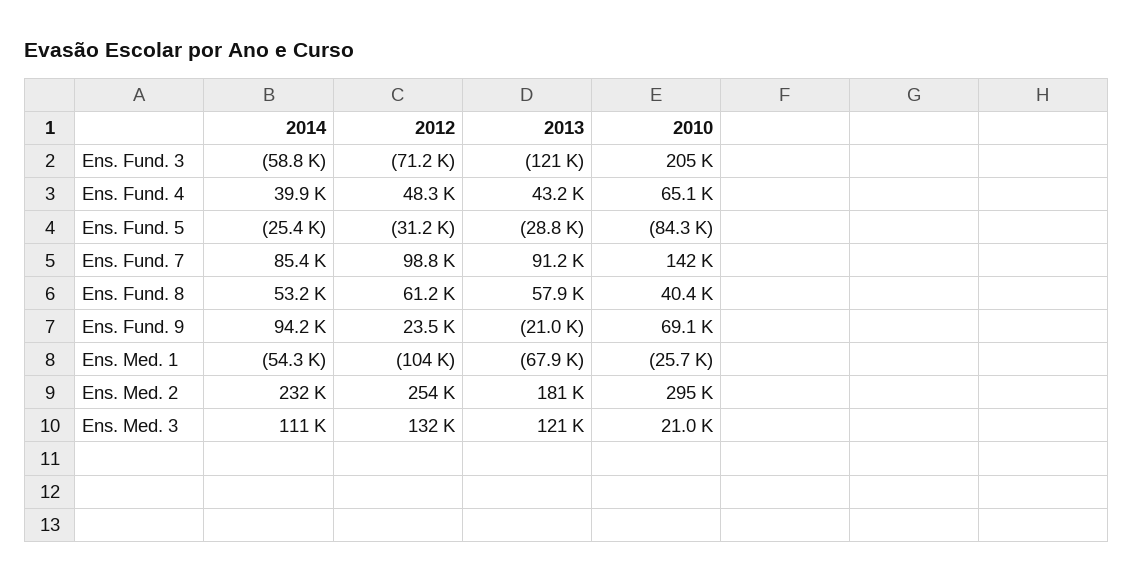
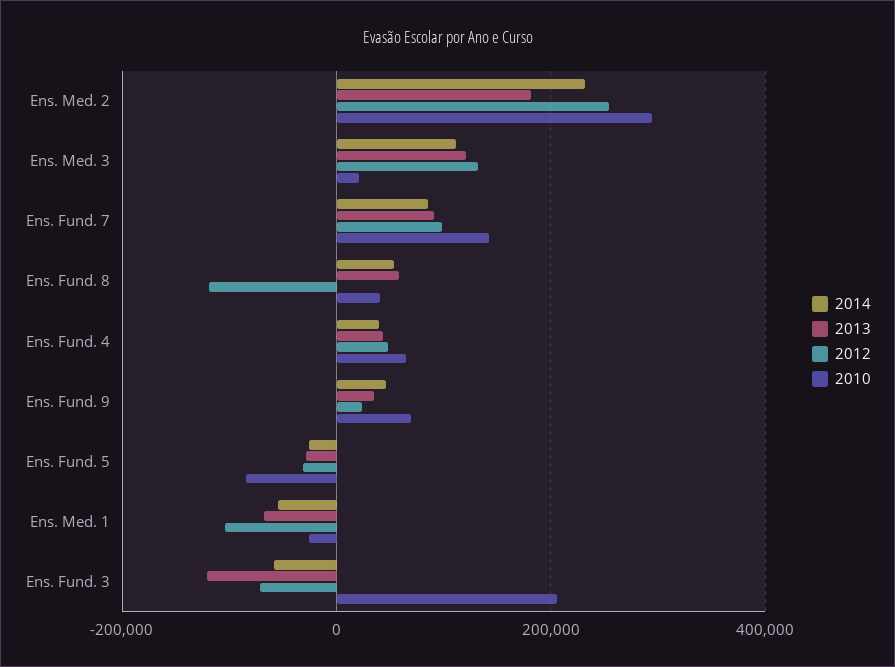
2012, Ens. Fund. 8: 61200 -> -120000
2014, Ens. Fund. 9: 94200 -> 40000
2013, Ens. Fund. 9: -21000 -> 40000

